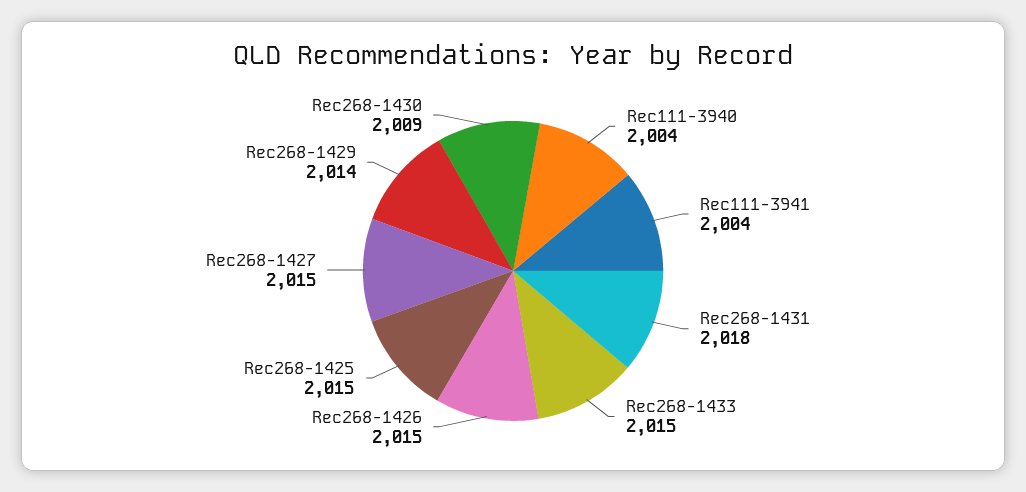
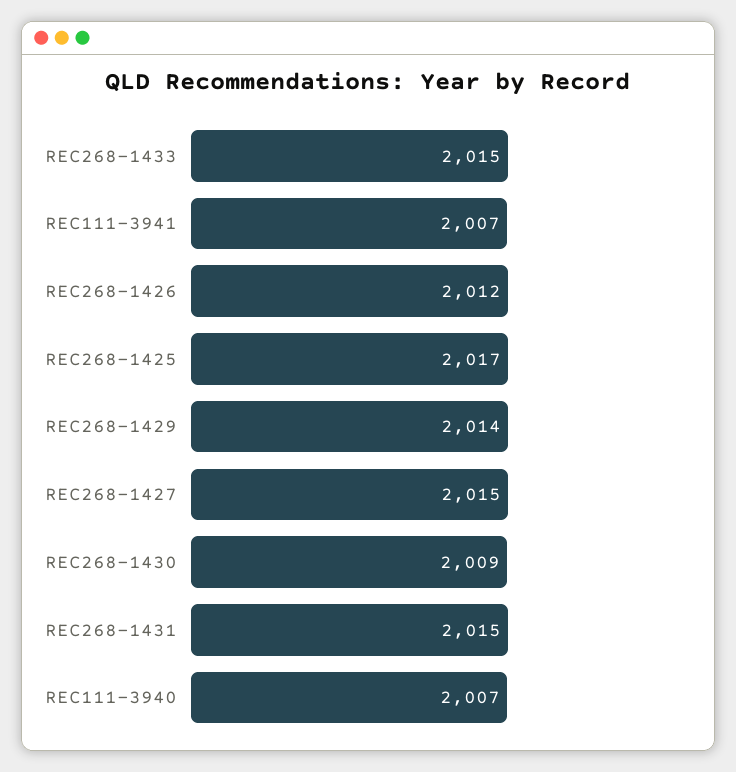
Rec111-3940: 2004 -> 2007
Rec111-3941: 2004 -> 2007
Rec268-1431: 2018 -> 2015
Rec268-1426: 2015 -> 2012
Rec268-1425: 2015 -> 2017

